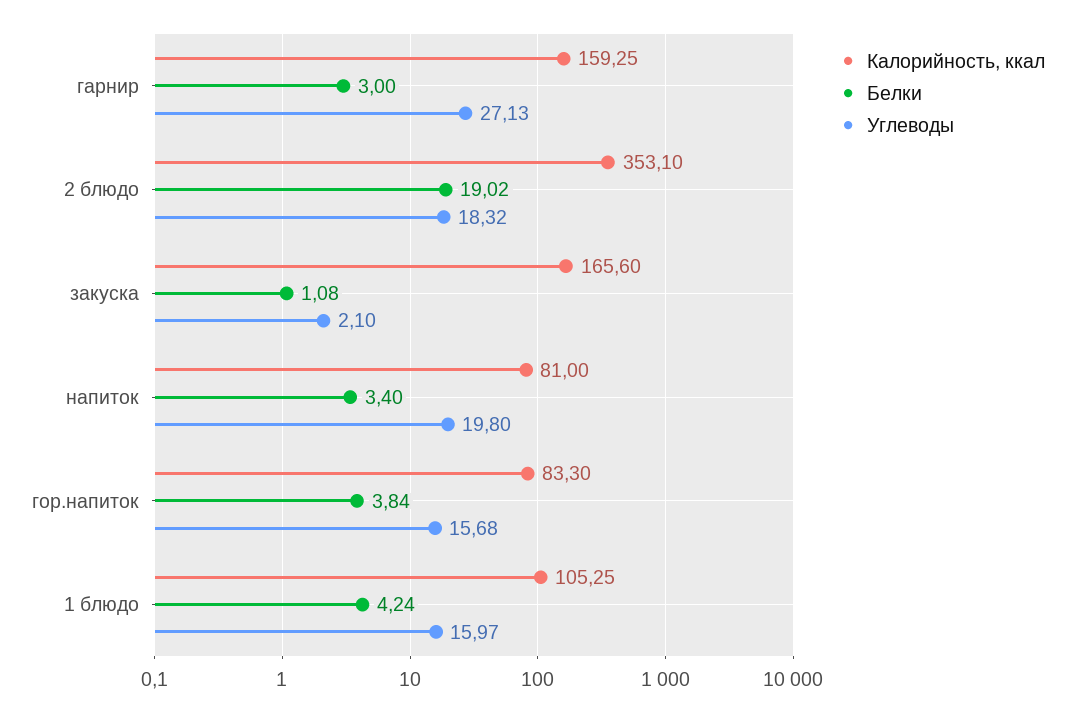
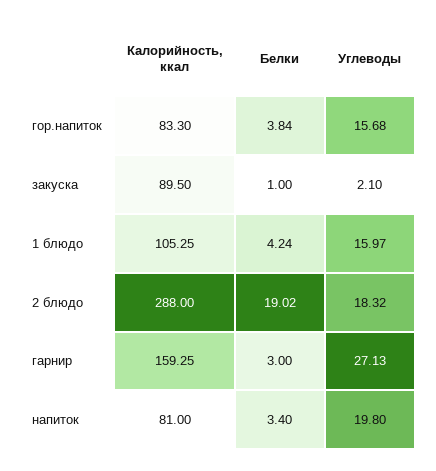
Калорийность, ккал, 2 блюдо: 353.1 -> 288
Калорийность, ккал, закуска: 165.6 -> 89.5
Белки, закуска: 1.08 -> 1

